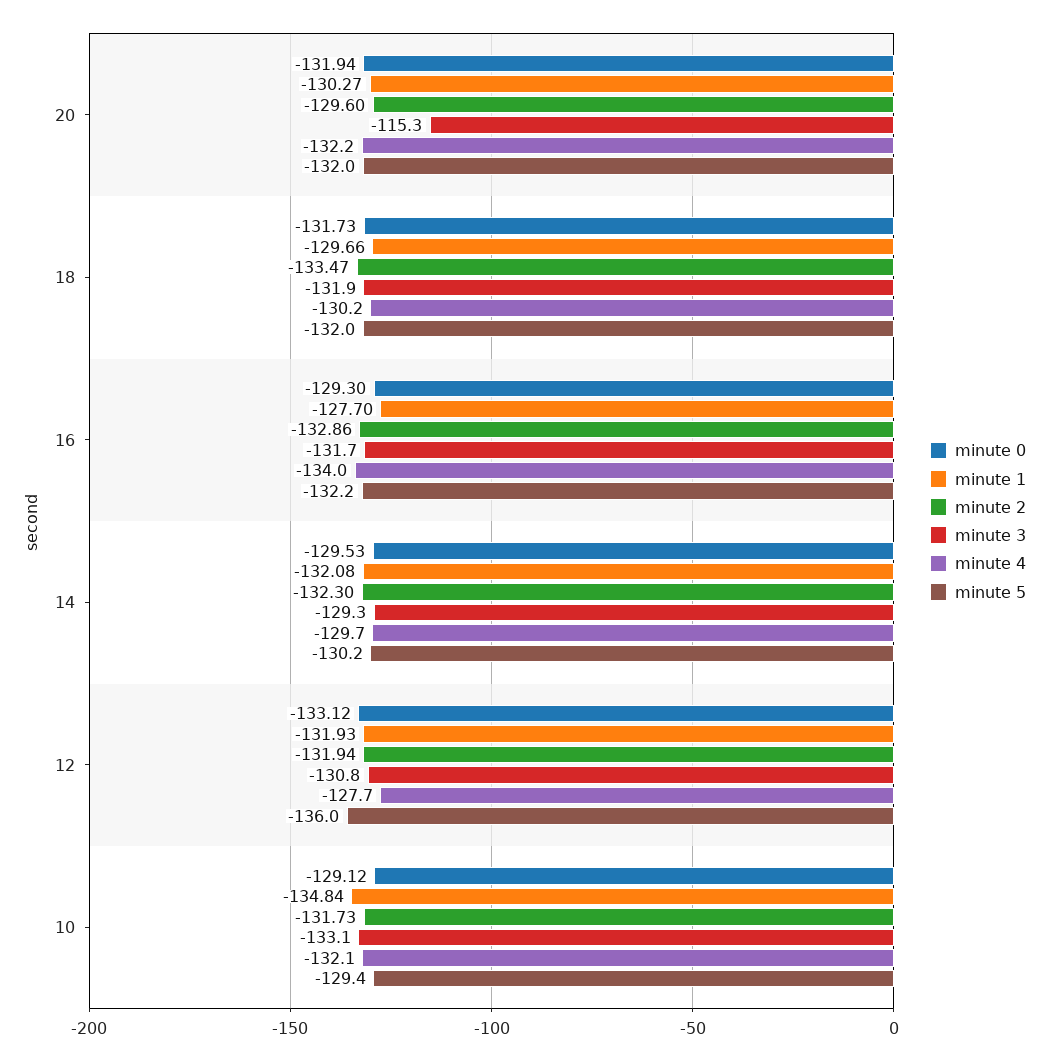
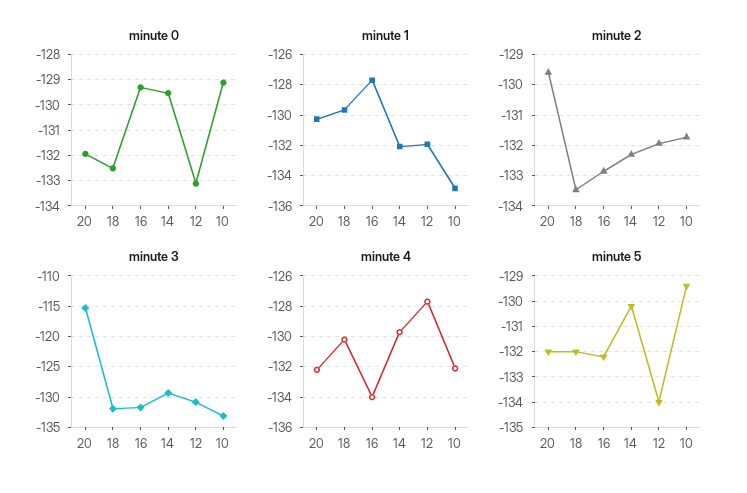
minute 0, 18: -131.73 -> -132.5
minute 5, 12: -136 -> -134

